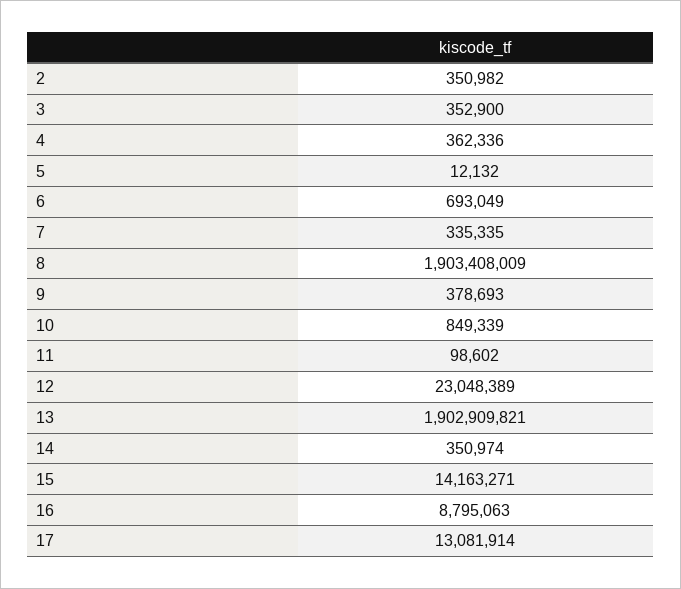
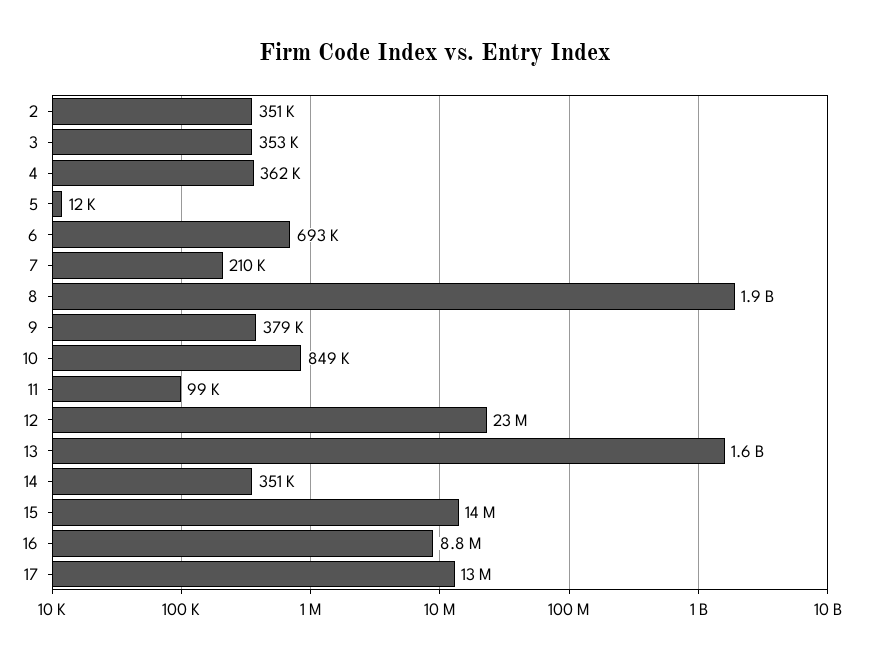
7: 335335 -> 210000
13: 1902909821 -> 1600000000

